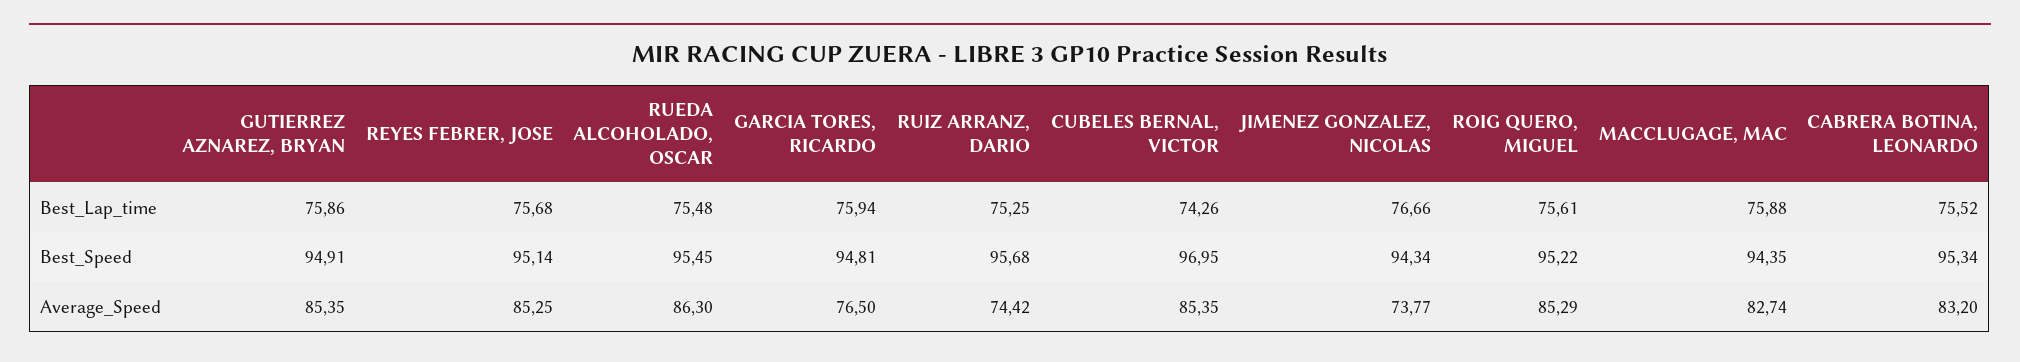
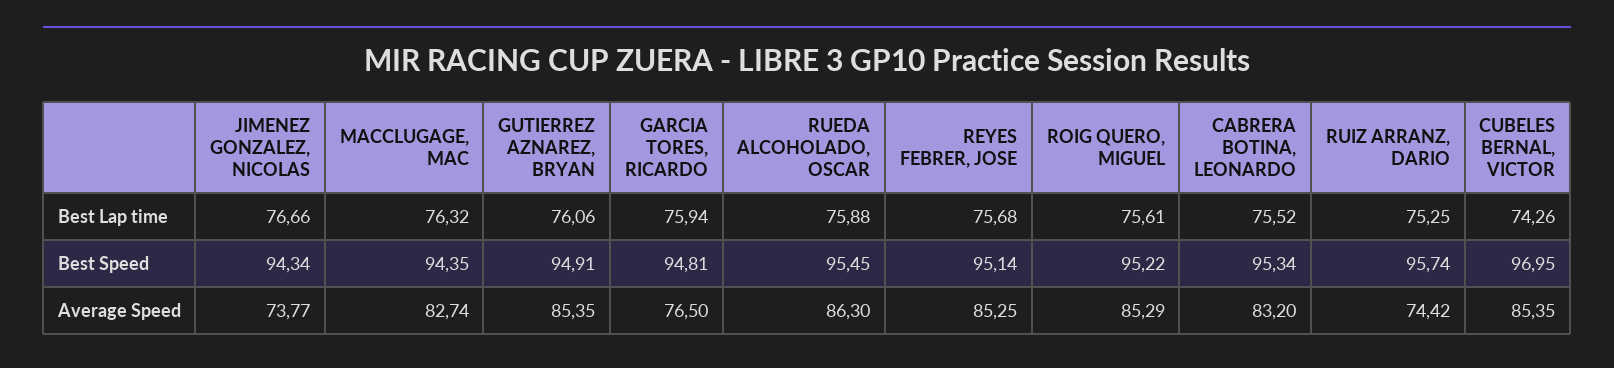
GUTIERREZ AZNAREZ, BRYAN, Best_Lap_time: 75.86 -> 76.06
RUEDA ALCOHOLADO, OSCAR, Best_Lap_time: 75.48 -> 75.88
MACCLUGAGE, MAC, Best_Lap_time: 75.88 -> 76.32
RUIZ ARRANZ, DARIO, Best_Speed: 95.68 -> 95.74

